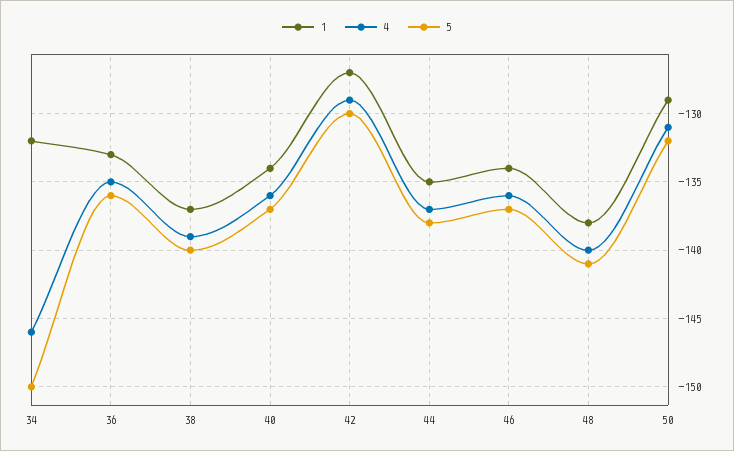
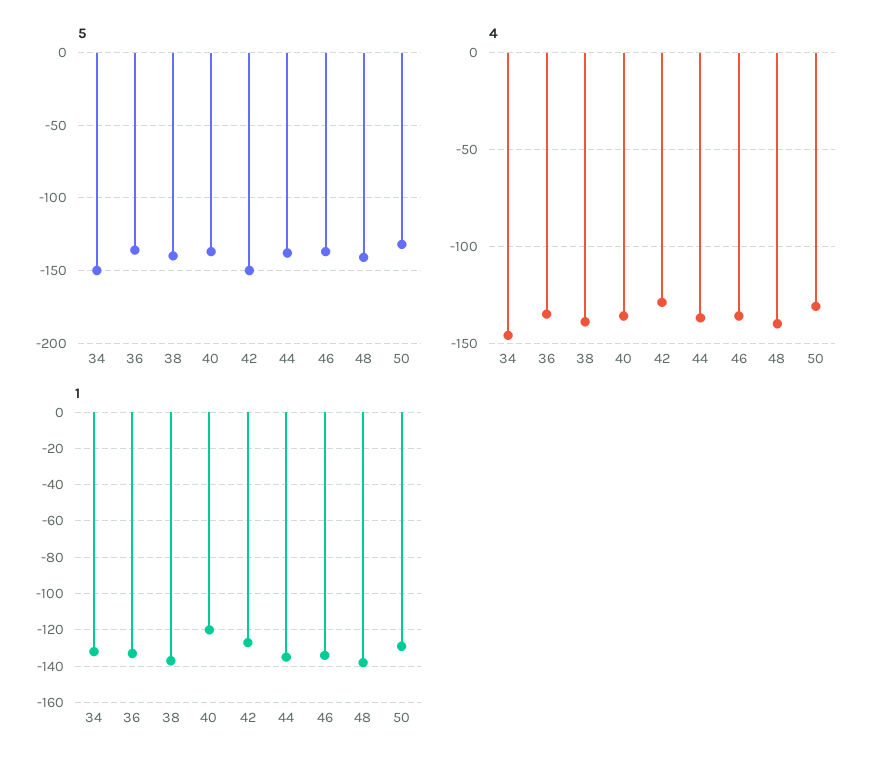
1, 40: -134 -> -120
5, 42: -130 -> -150

